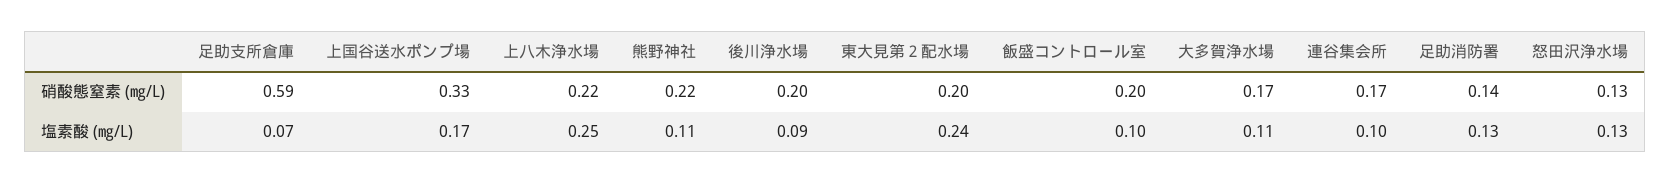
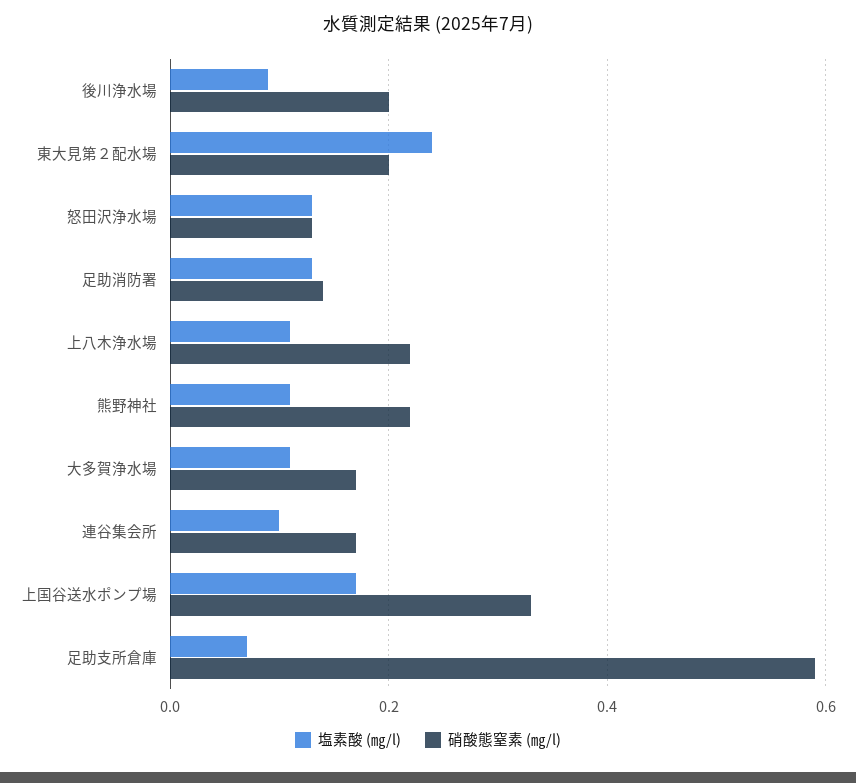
硝酸態窒素 (㎎/L), 飯盛コントロール室: 0.2 -> none
塩素酸 (㎎/L), 上八木浄水場: 0.25 -> 0.1
塩素酸 (㎎/L), 飯盛コントロール室: 0.1 -> none

